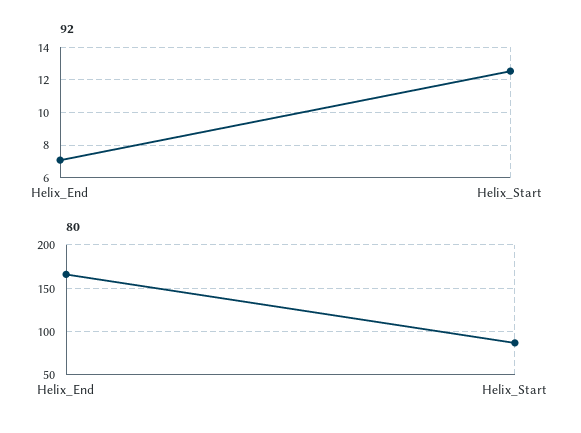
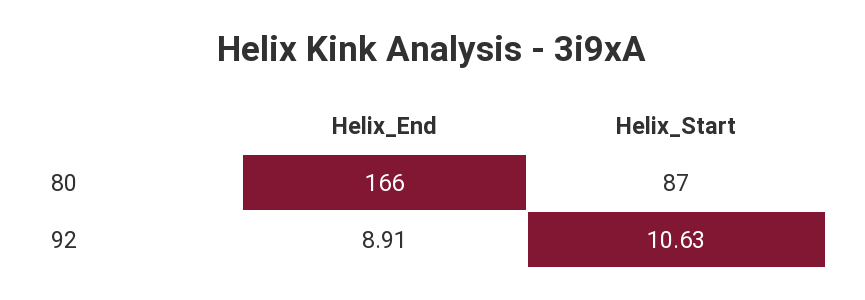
92, Helix_End: 7 -> 8.91
92, Helix_Start: 12.5 -> 10.63

